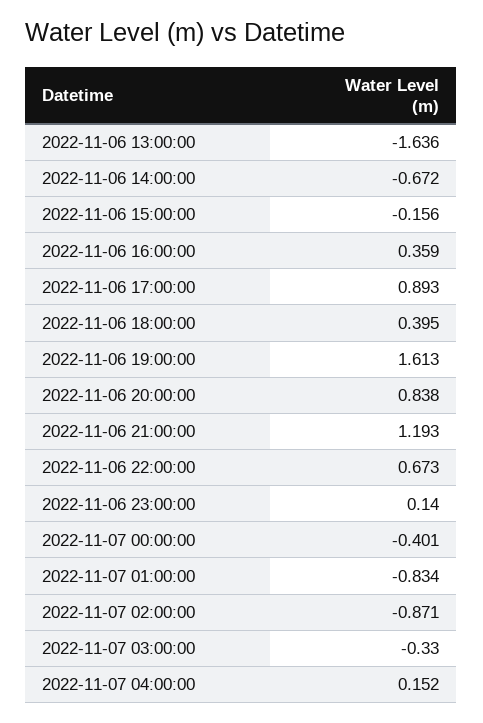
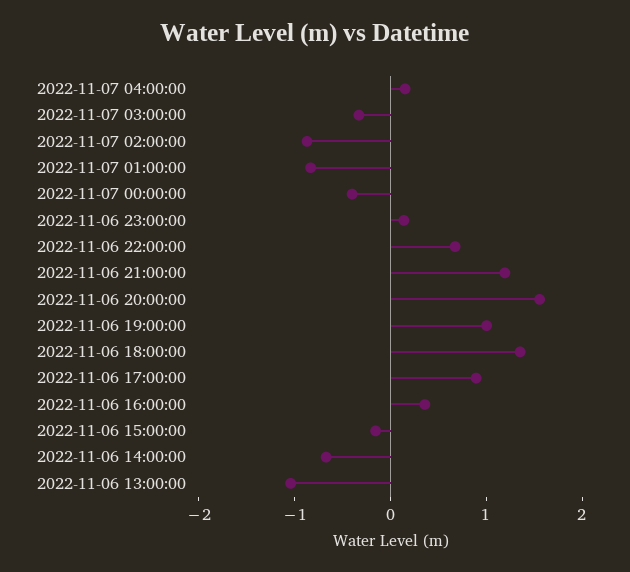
2022-11-06 13:00:00: -1.636 -> -1
2022-11-06 18:00:00: 0.395 -> 1.4
2022-11-06 19:00:00: 1.613 -> 1
2022-11-06 20:00:00: 0.838 -> 1.6

